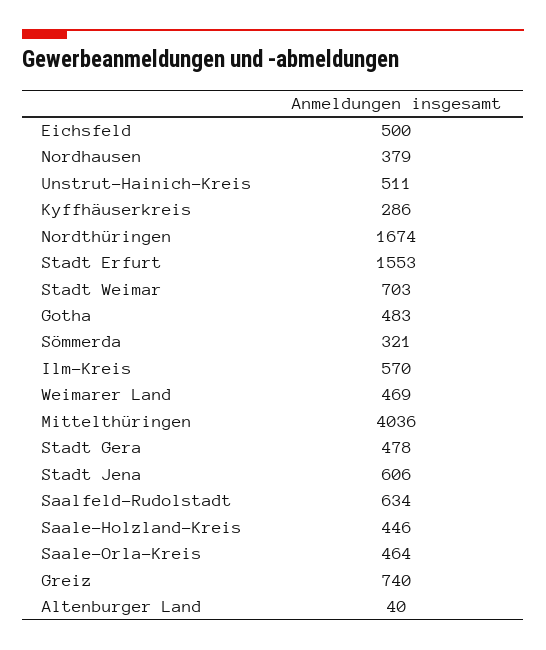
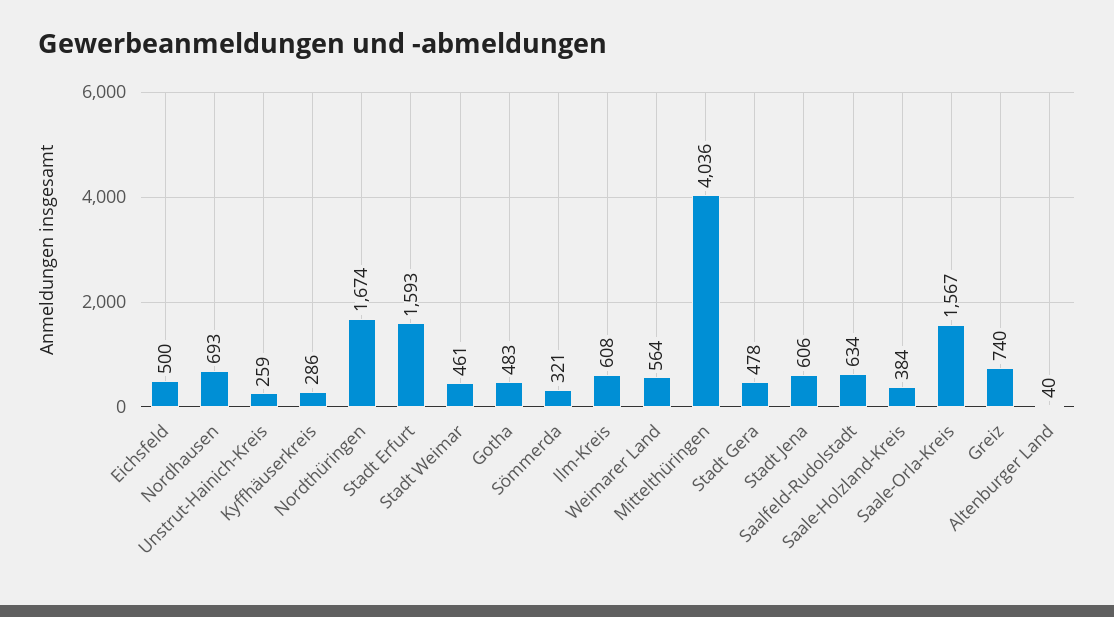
Nordhausen: 379 -> 693
Unstrut-Hainich-Kreis: 511 -> 259
Stadt Erfurt: 1553 -> 1593
Stadt Weimar: 703 -> 461
Ilm-Kreis: 570 -> 608
Weimarer Land: 469 -> 564
Saale-Holzland-Kreis: 446 -> 384
Saale-Orla-Kreis: 464 -> 1567

